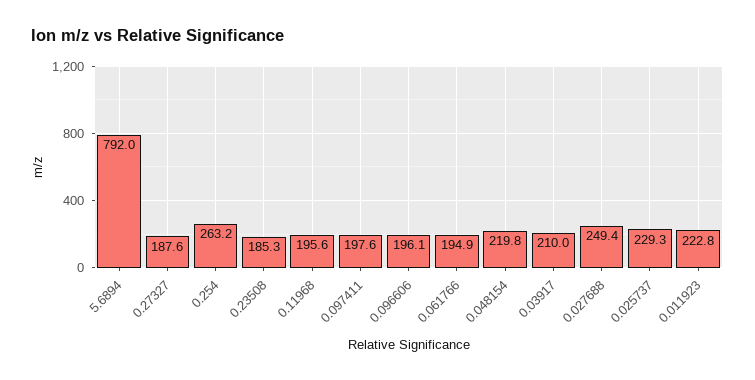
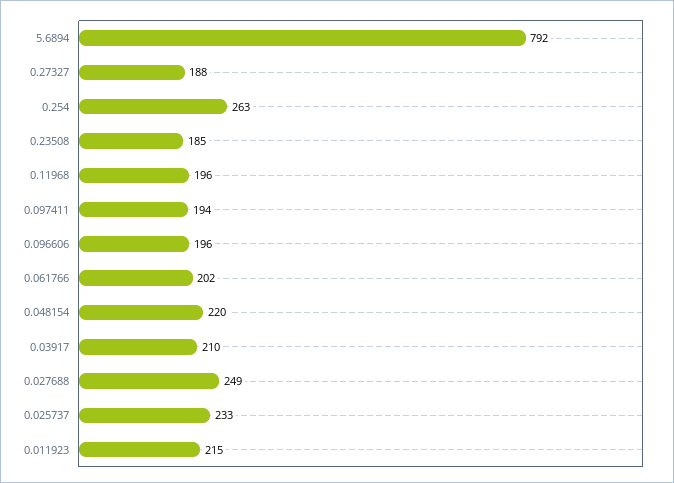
0.097411: 197.6 -> 194
0.061766: 194.9 -> 202
0.025737: 229.3 -> 233
0.011923: 222.8 -> 215

